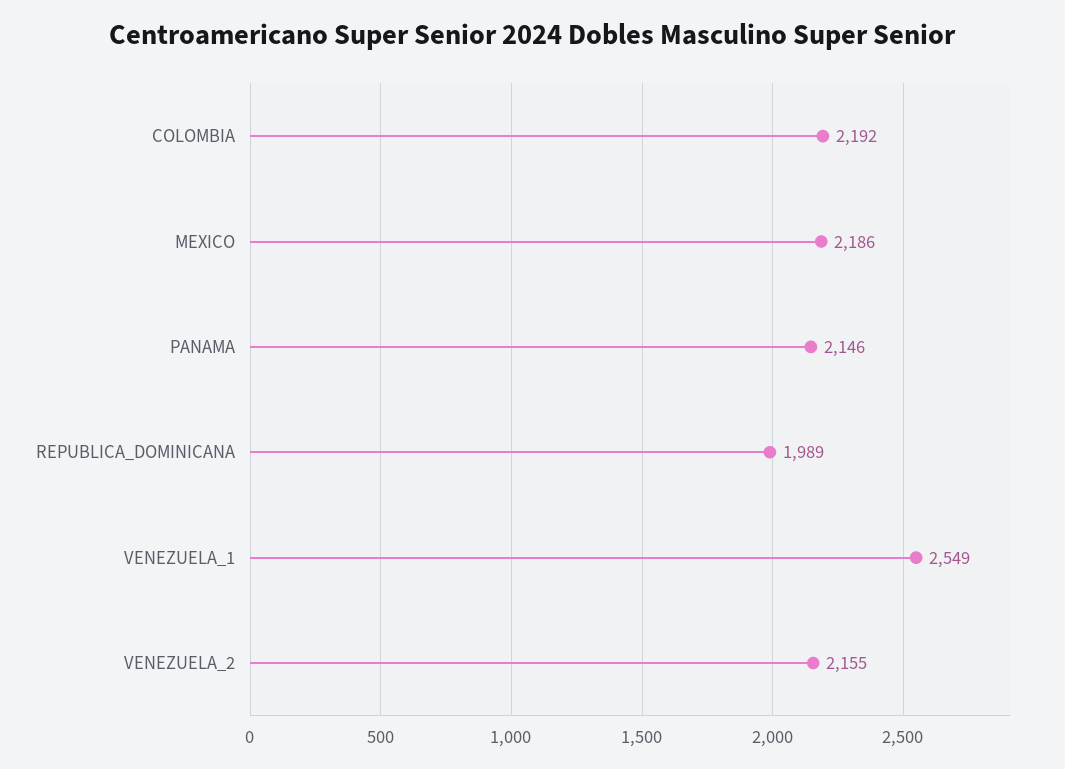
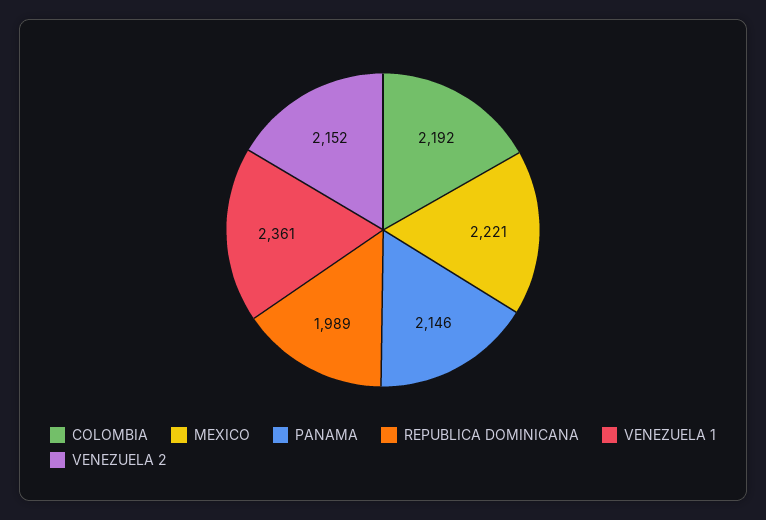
MEXICO: 2186 -> 2221
VENEZUELA_1: 2549 -> 2361
VENEZUELA_2: 2155 -> 2152

